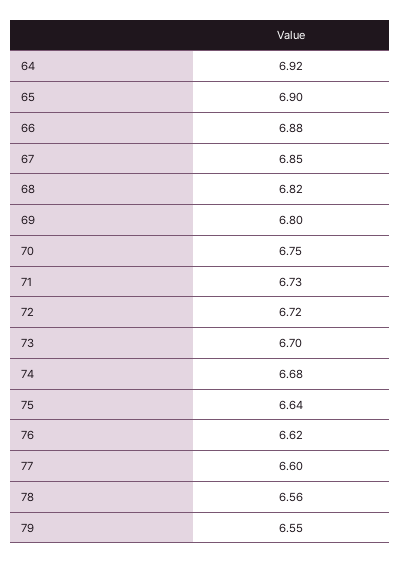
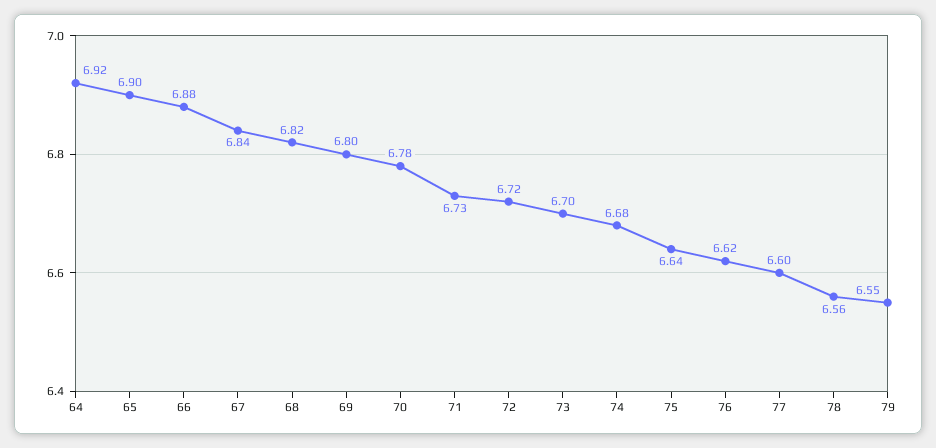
67: 6.85 -> 6.84
70: 6.75 -> 6.78

